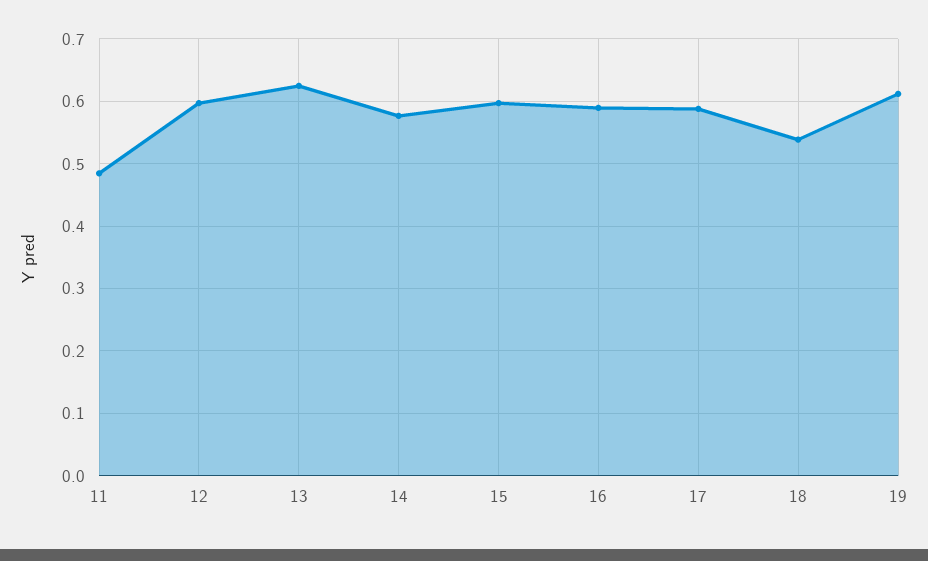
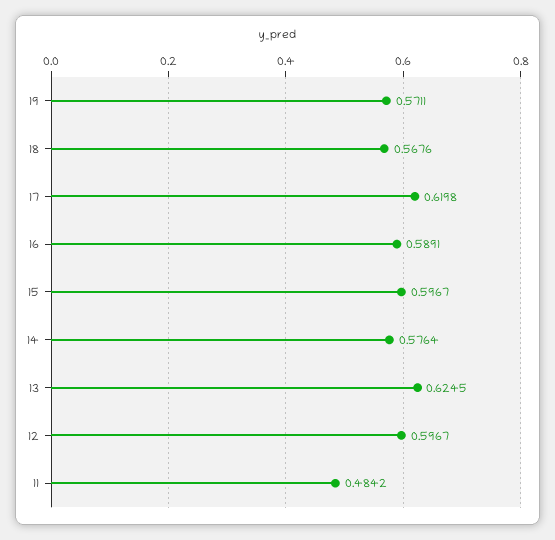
17: 0.59 -> 0.6198
18: 0.54 -> 0.5676
19: 0.61 -> 0.5711

